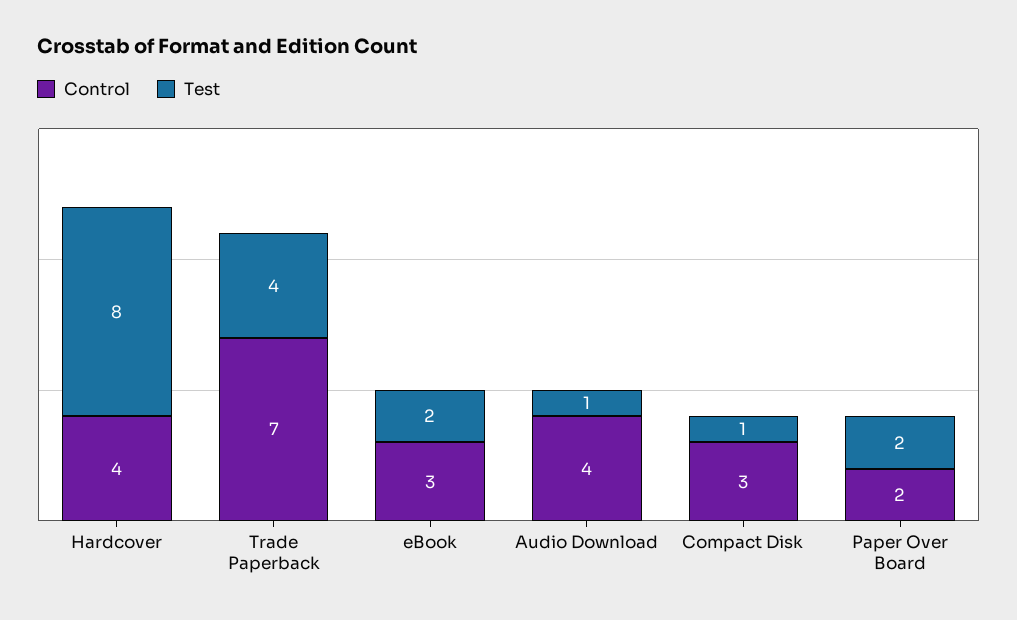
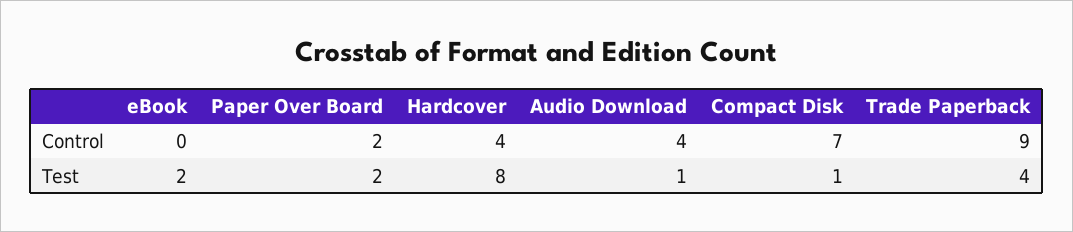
Control, Trade Paperback: 7 -> 9
Control, eBook: 3 -> 0
Control, Compact Disk: 3 -> 7

